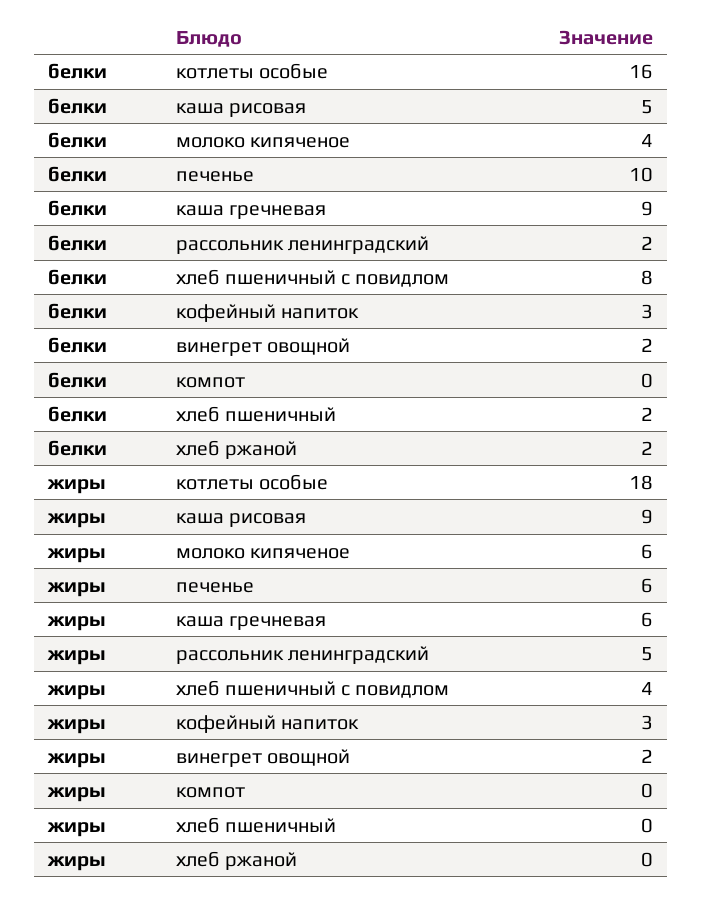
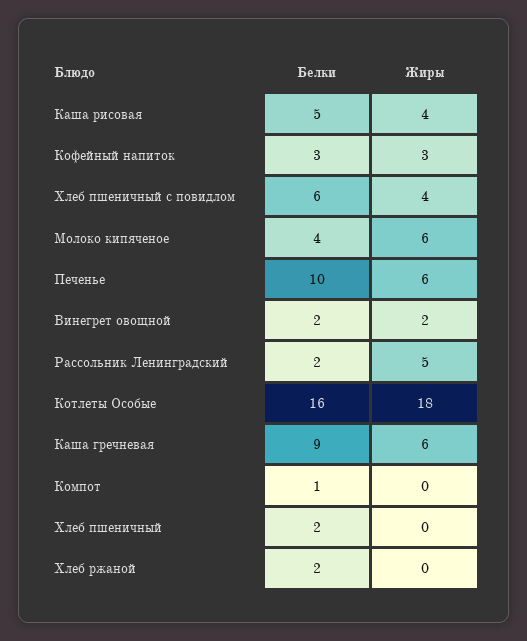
белки, хлеб пшеничный с повидлом: 8 -> 6
белки, компот: 0 -> 1
жиры, каша рисовая: 9 -> 4

